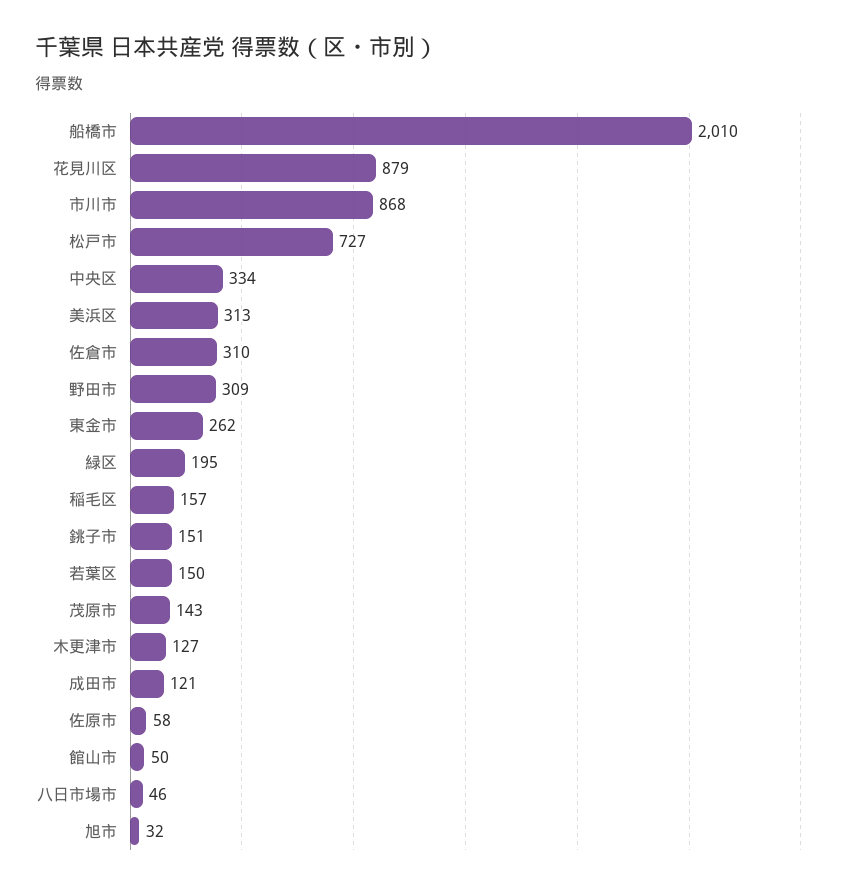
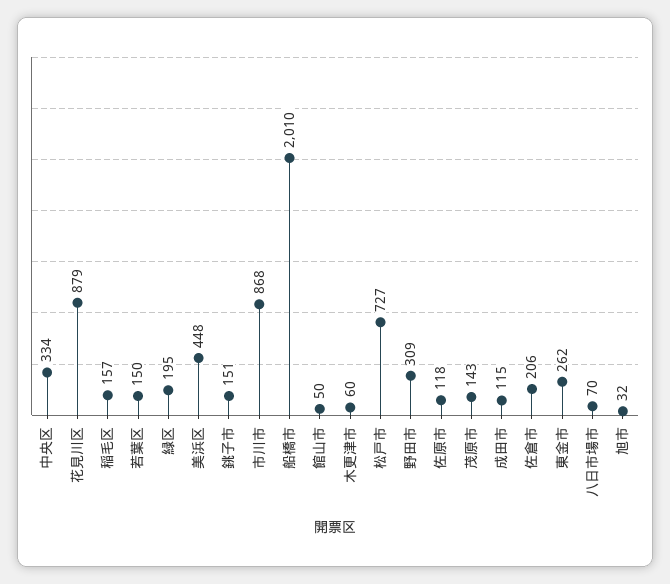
美浜区: 313 -> 448
佐倉市: 310 -> 206
木更津市: 127 -> 60
成田市: 121 -> 115
佐原市: 58 -> 118
八日市場市: 46 -> 70

